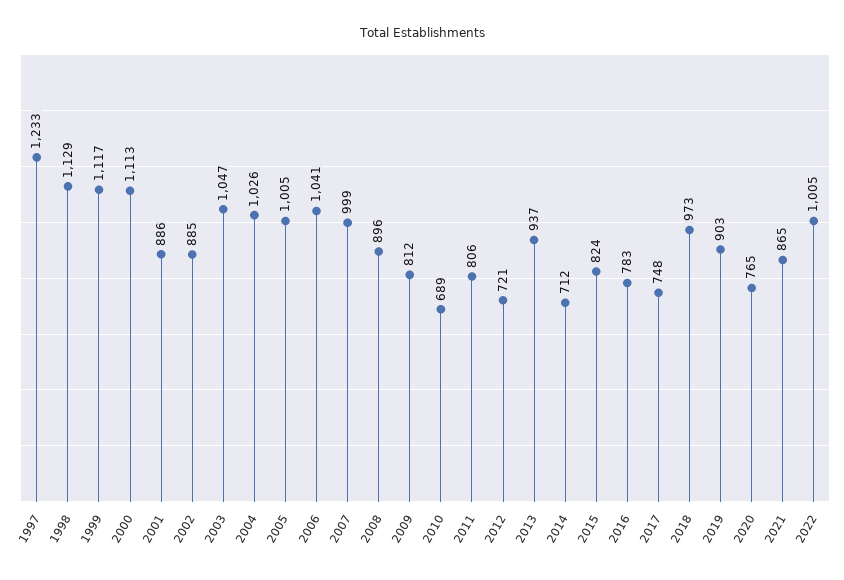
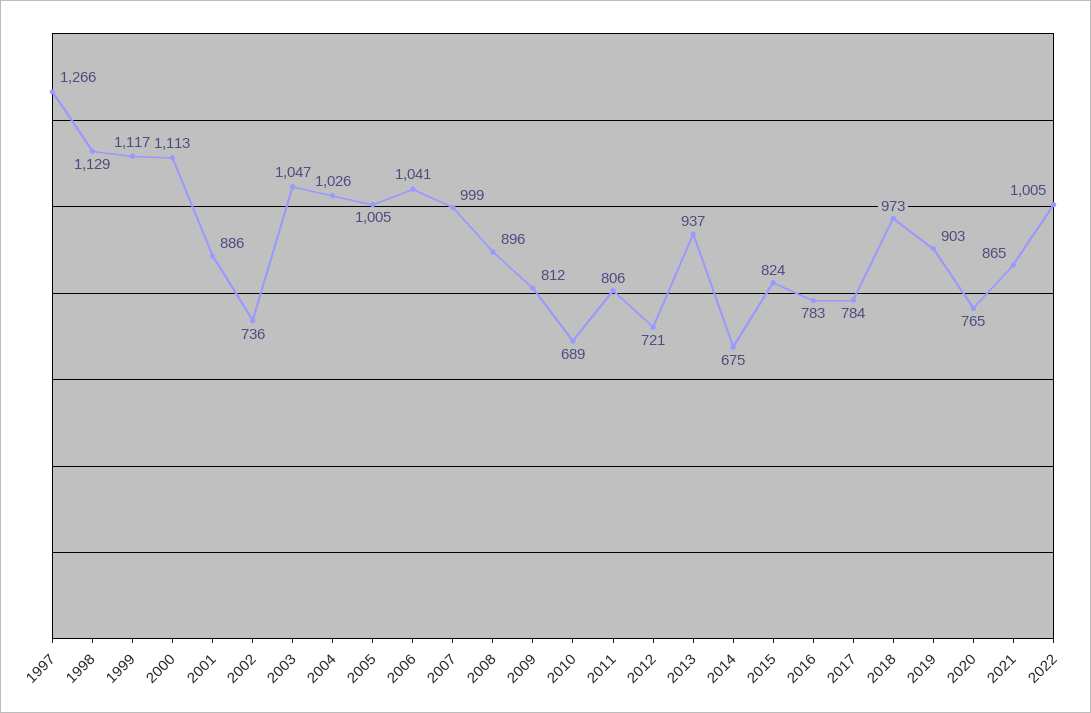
1997: 1233 -> 1266
2002: 885 -> 736
2014: 712 -> 675
2017: 748 -> 784

